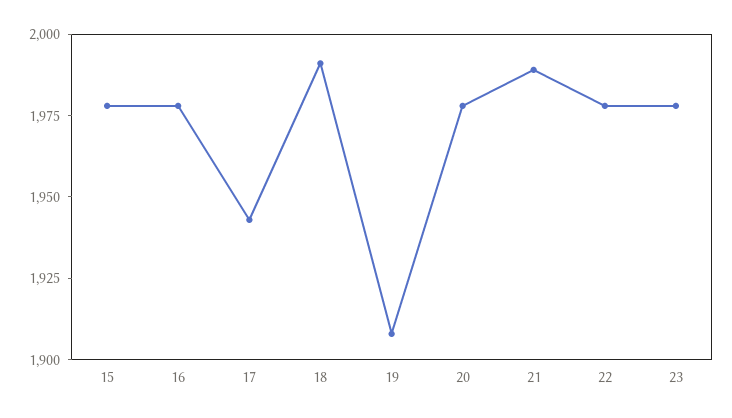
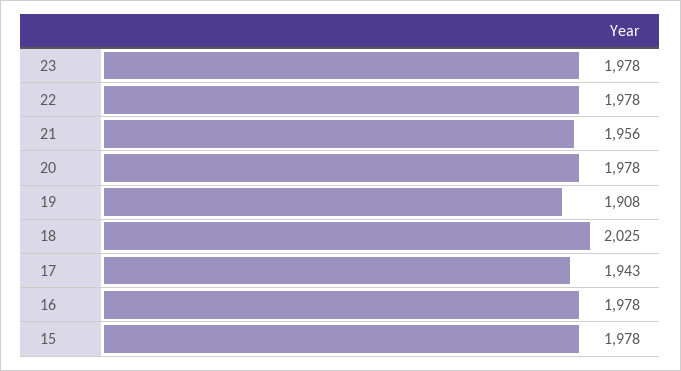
18: 1990 -> 2025
21: 1990 -> 1956

